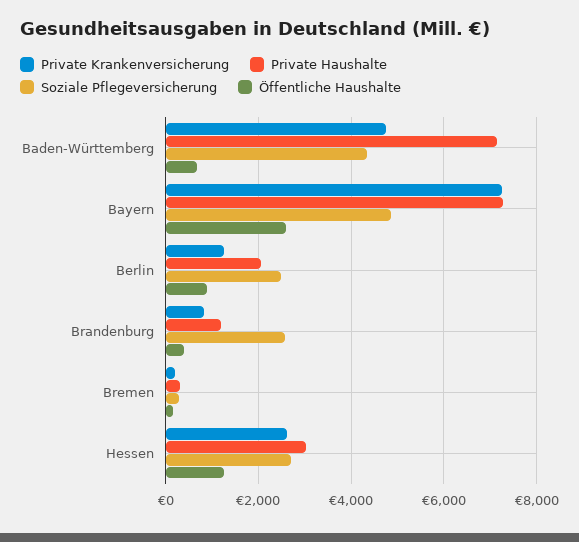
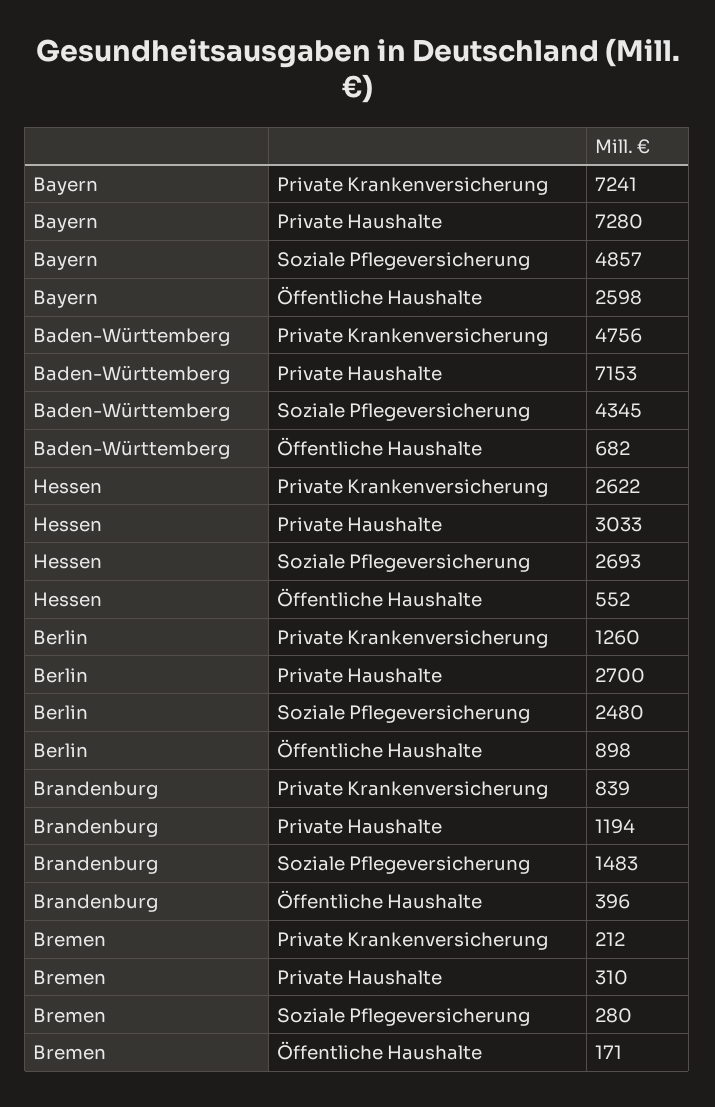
Private Haushalte, Berlin: 2000 -> 2700
Soziale Pflegeversicherung, Brandenburg: 2600 -> 1483
Öffentliche Haushalte, Hessen: 1200 -> 552

